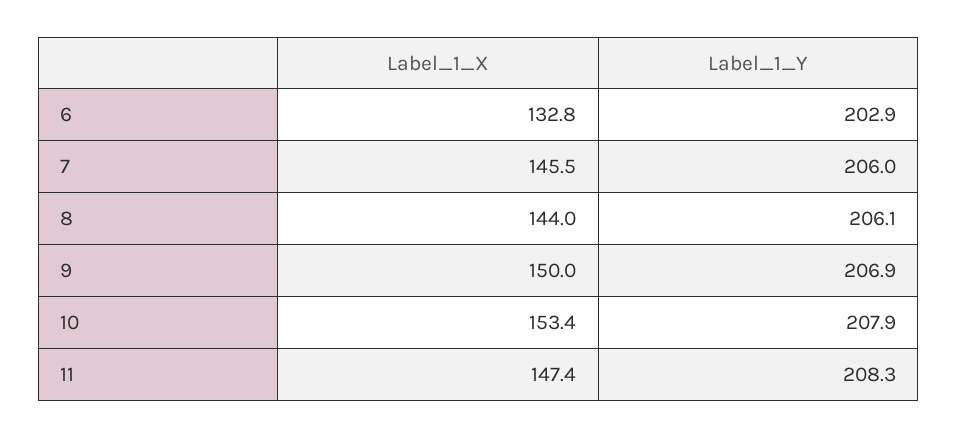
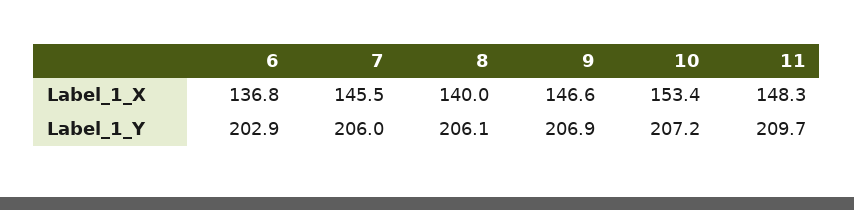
Label_1_X, 6: 132.8 -> 136.8
Label_1_X, 8: 144 -> 140
Label_1_X, 9: 150 -> 146.6
Label_1_Y, 10: 207.9 -> 207.2
Label_1_X, 11: 147.4 -> 148.3
Label_1_Y, 11: 208.3 -> 209.7

